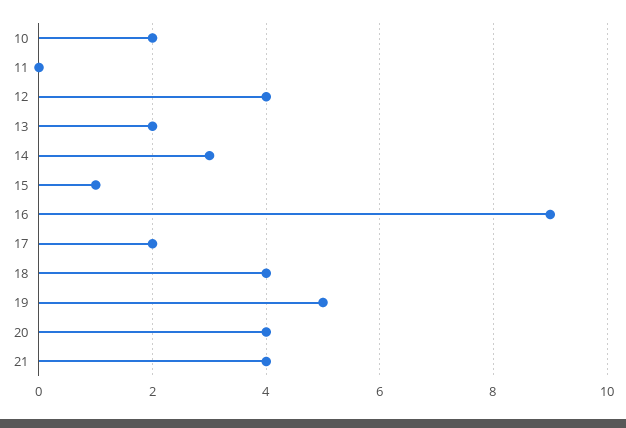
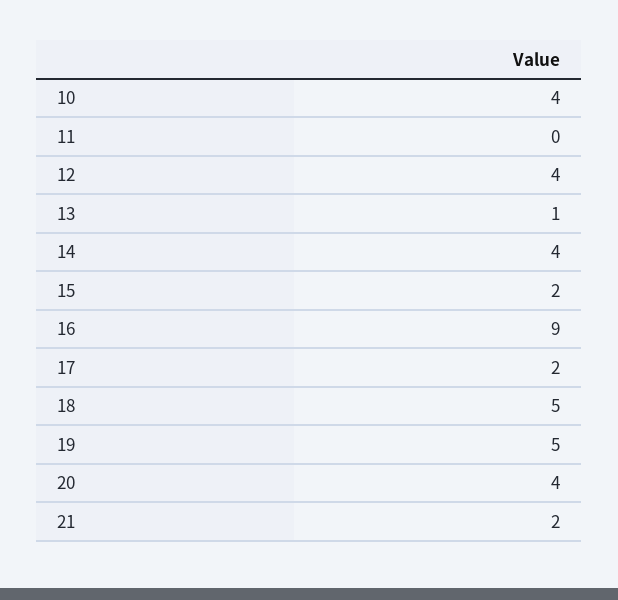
10: 2 -> 4
13: 2 -> 1
14: 3 -> 4
15: 1 -> 2
18: 4 -> 5
21: 4 -> 2

